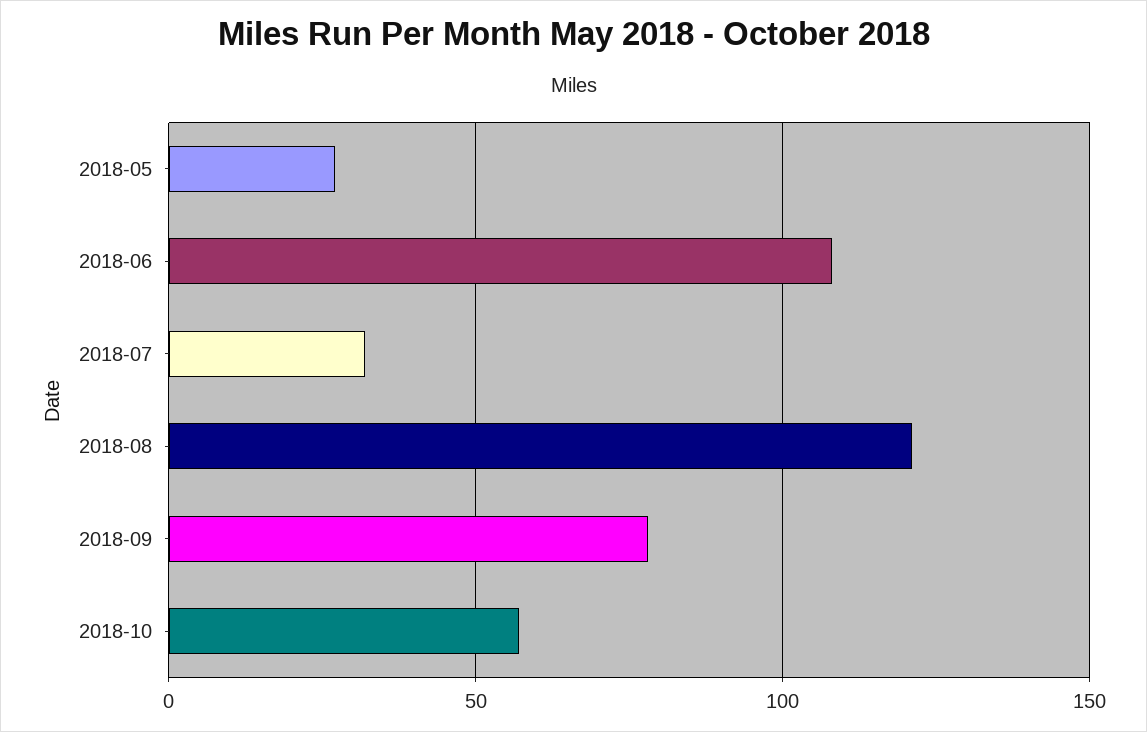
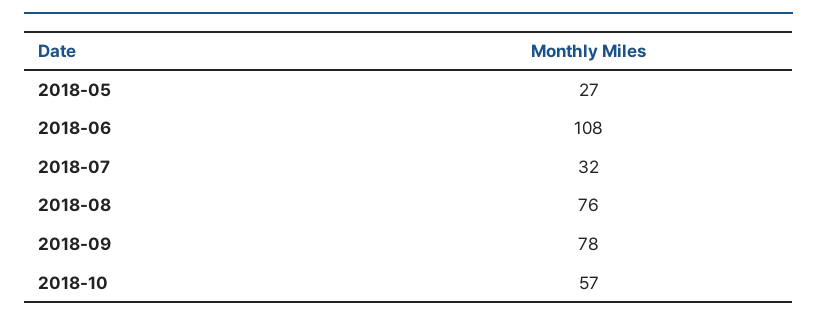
2018-08: 120 -> 76

